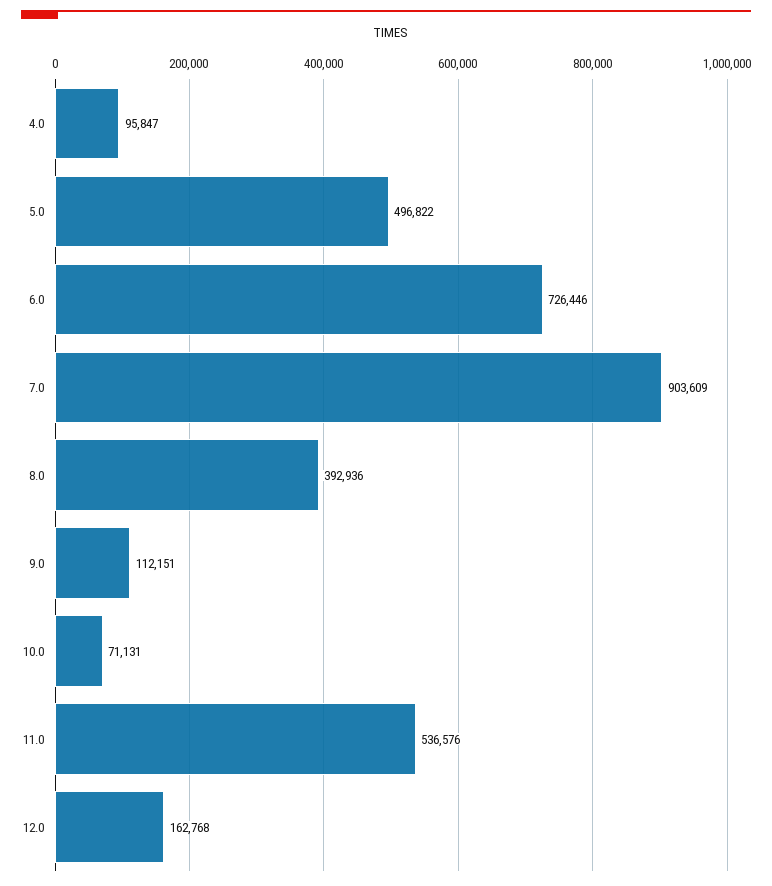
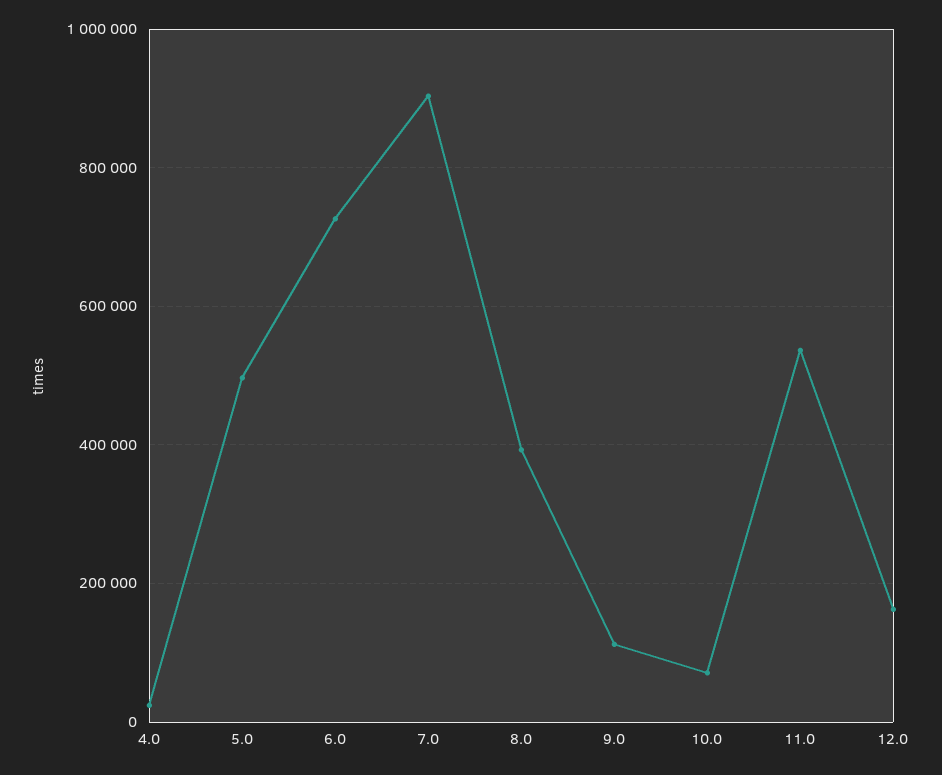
4.0: 95847 -> 20000

